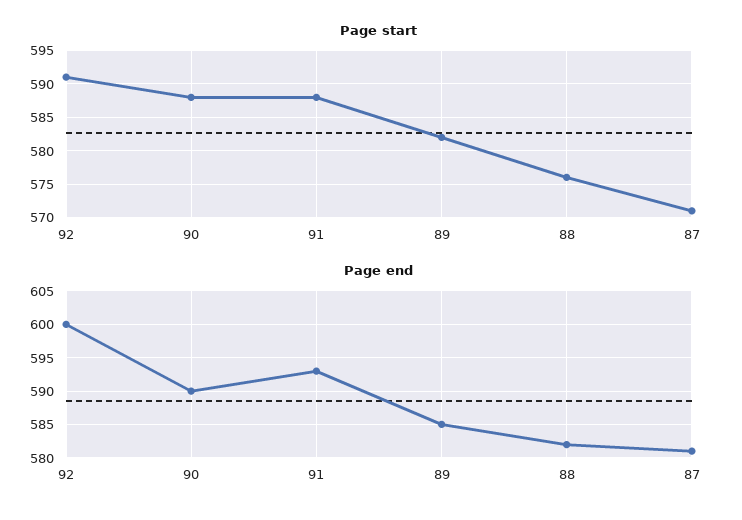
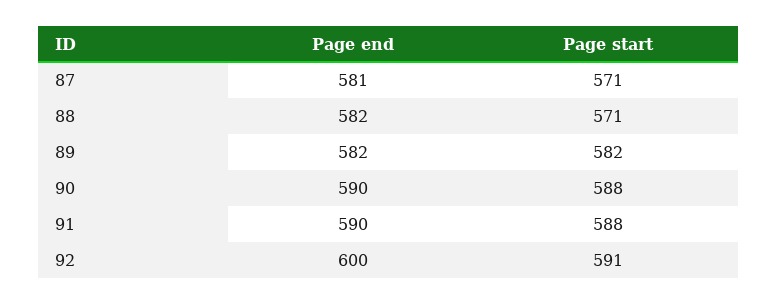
Page start, 88: 576 -> 571
Page end, 91: 593 -> 590
Page end, 89: 585 -> 582

